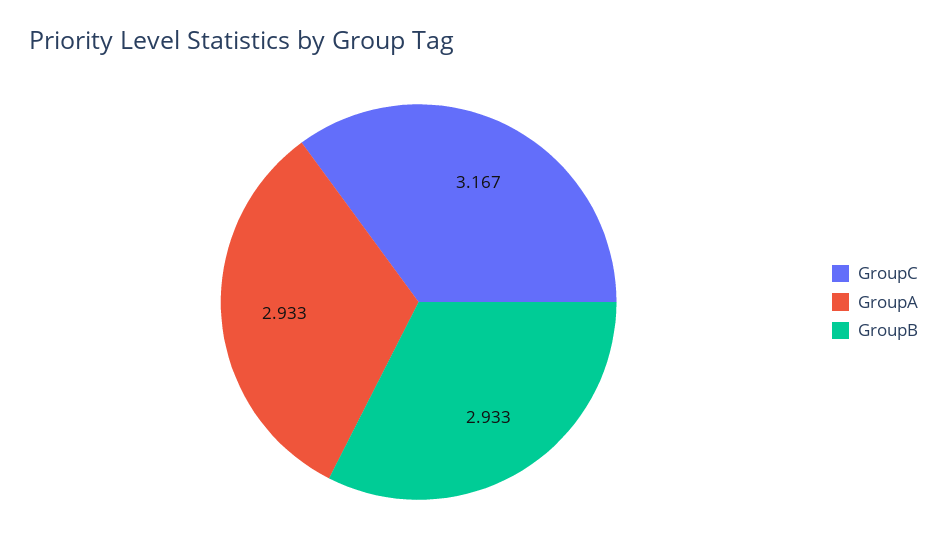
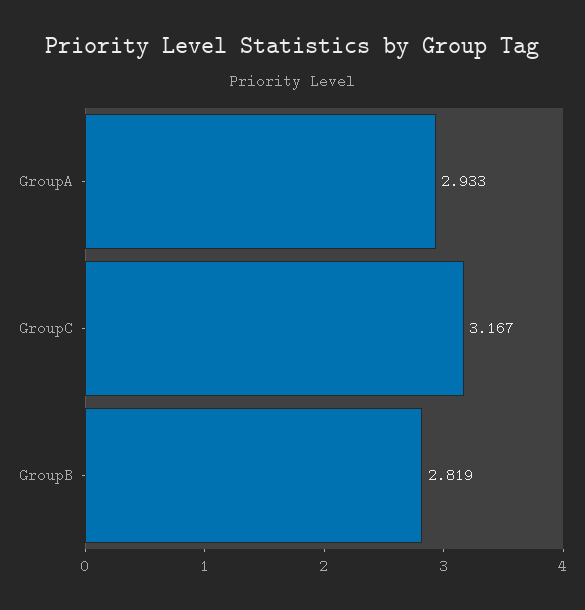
GroupB: 2.933 -> 2.819

